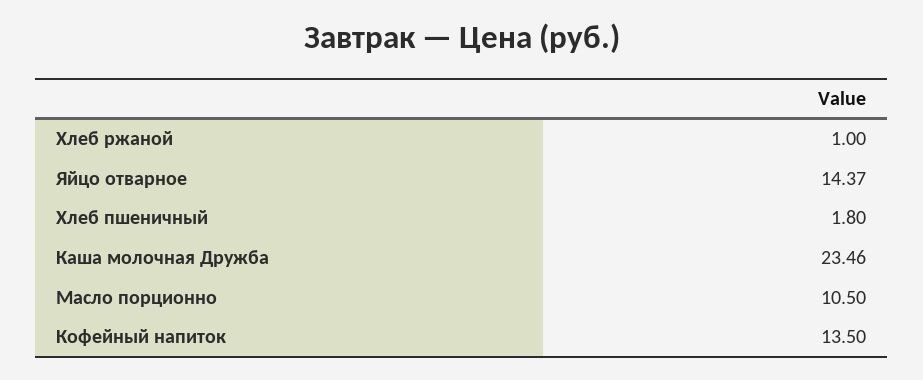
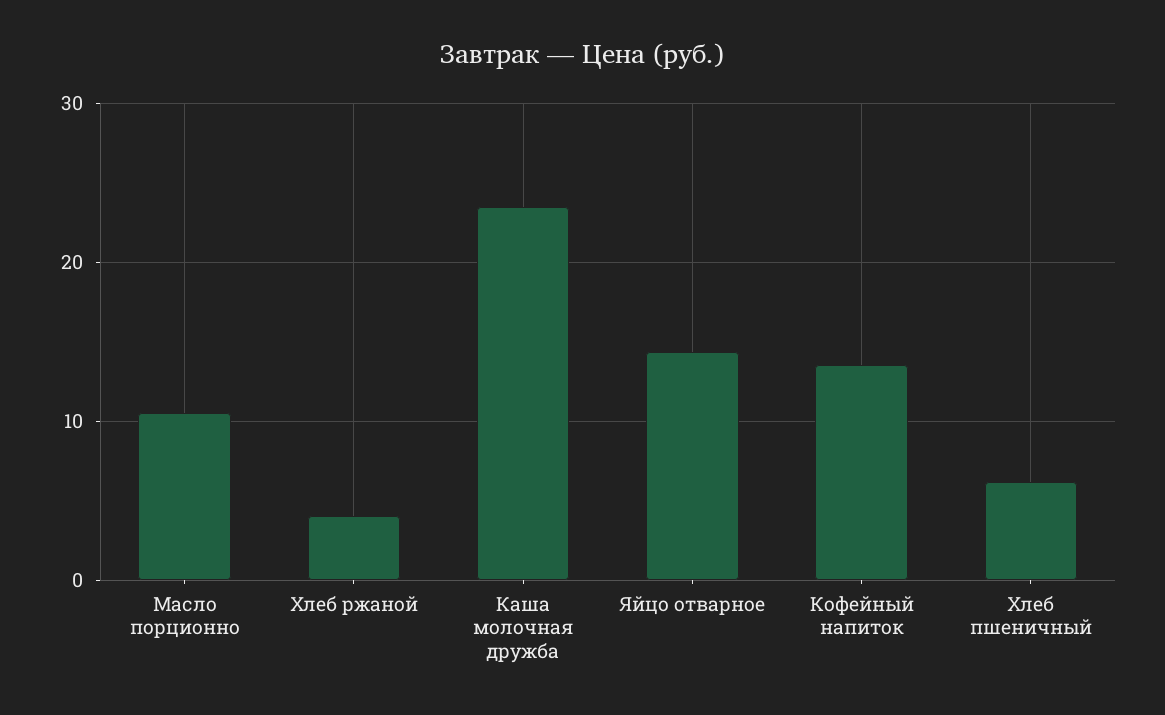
Хлеб ржаной: 1 -> 4
Хлеб пшеничный: 1.8 -> 6

